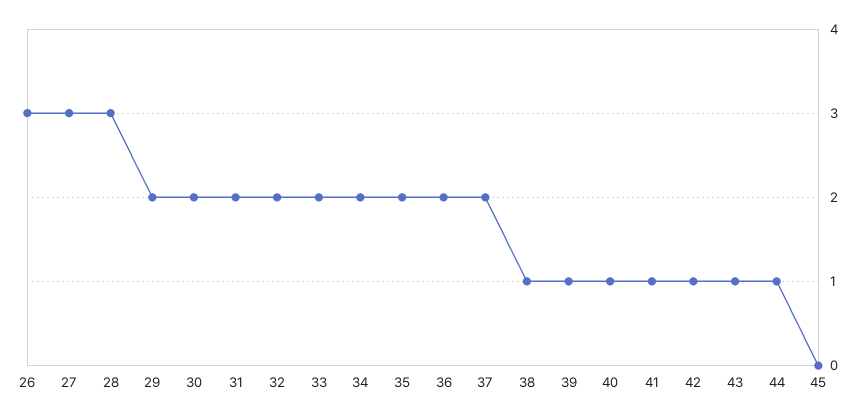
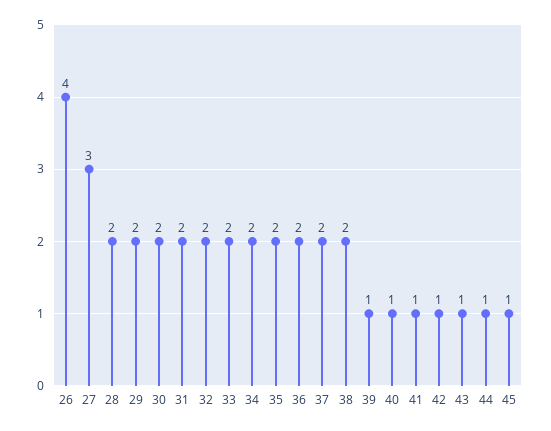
26: 3 -> 4
28: 3 -> 2
38: 1 -> 2
45: 0 -> 1

